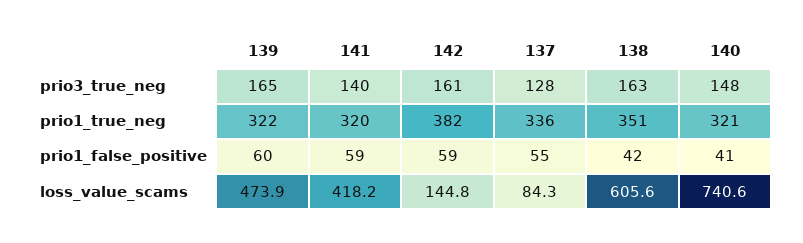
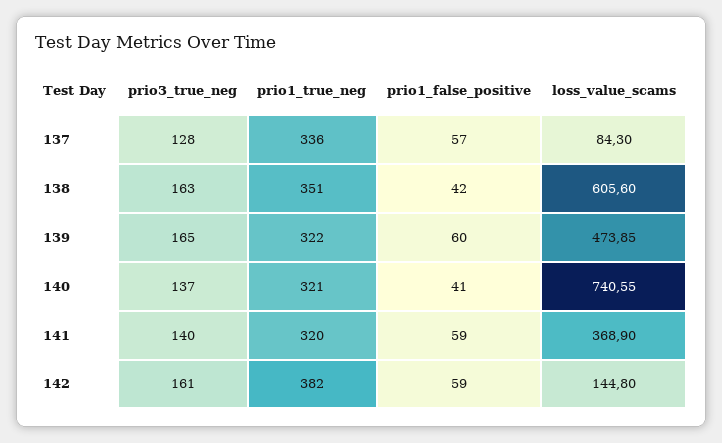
140, prio3_true_neg: 148 -> 137
137, prio1_false_positive: 55 -> 57
141, loss_value_scams: 418.2 -> 368.9

